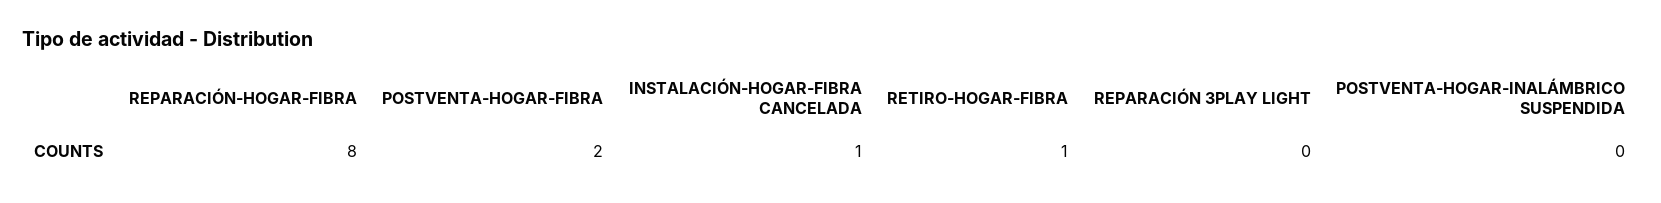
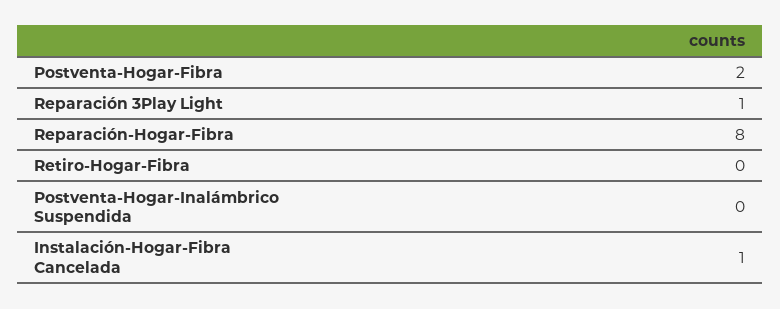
RETIRO-HOGAR-FIBRA: 1 -> 0
REPARACIÓN 3PLAY LIGHT: 0 -> 1

